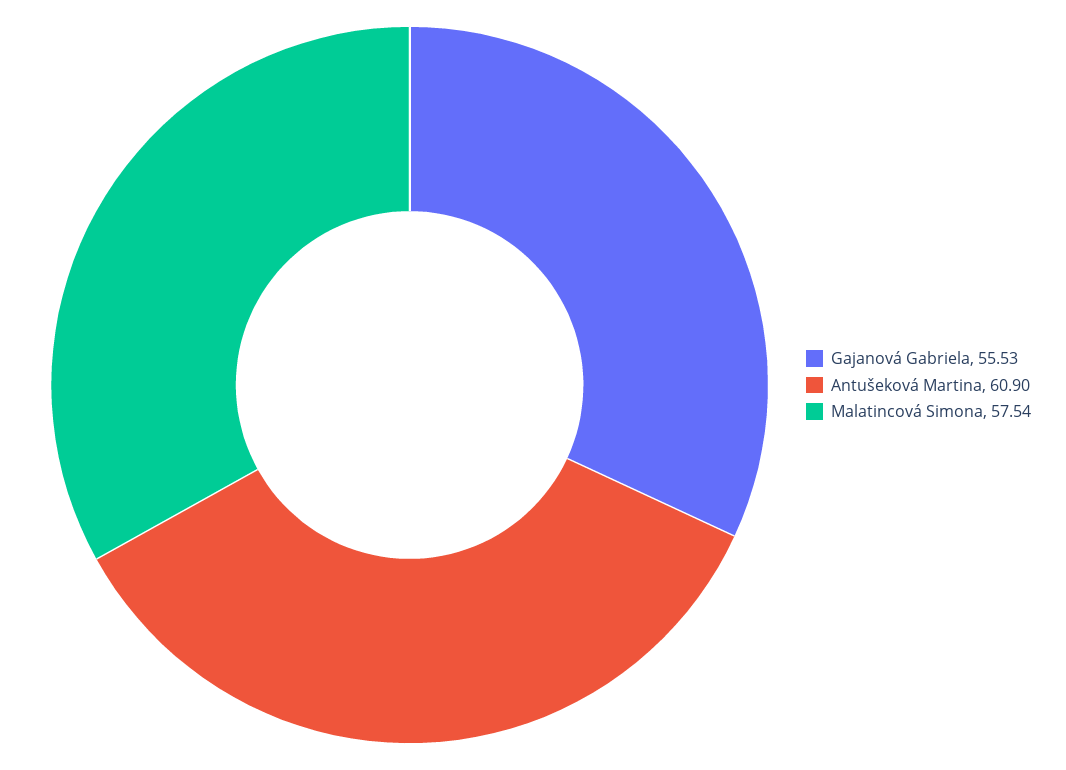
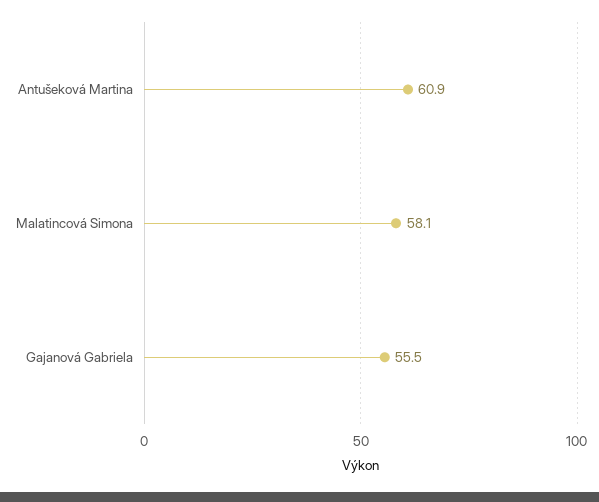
Malatincová Simona: 57.54 -> 58.1

